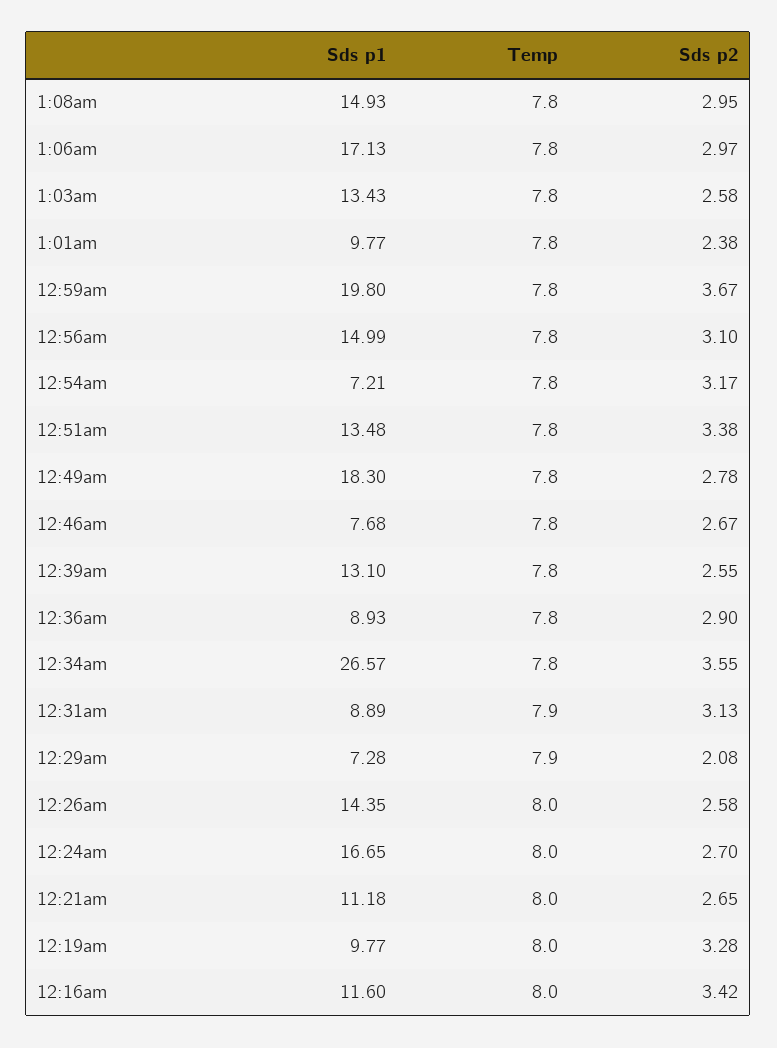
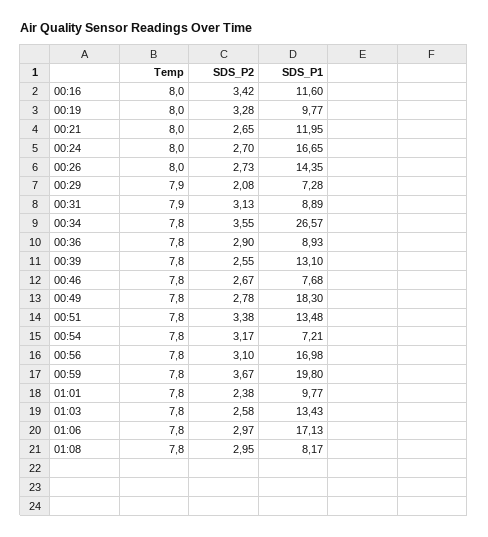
Sds p1, 1:08am: 14.93 -> 8.17
Sds p1, 12:56am: 14.99 -> 16.98
Sds p2, 12:26am: 2.58 -> 2.73
Sds p1, 12:21am: 11.18 -> 11.95

